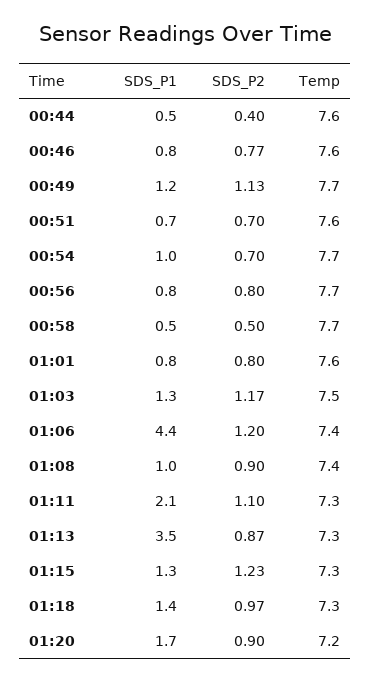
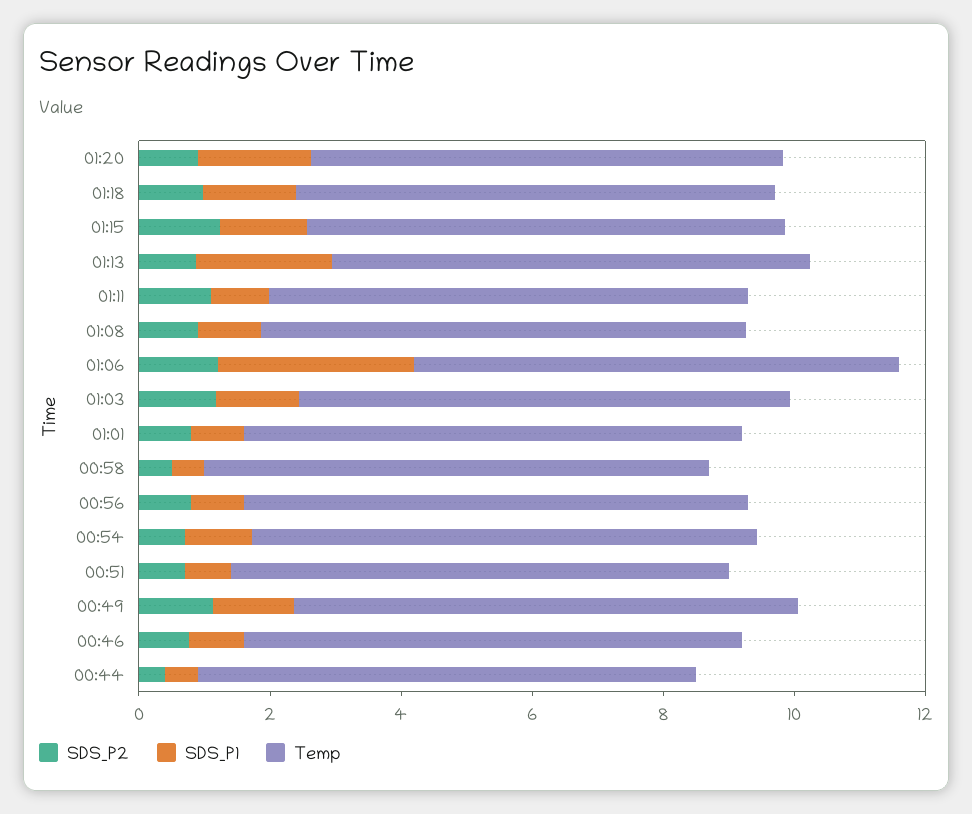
SDS_P1, 01:06: 4.4 -> 3
SDS_P1, 01:11: 2.1 -> 1
SDS_P1, 01:13: 3.5 -> 2

